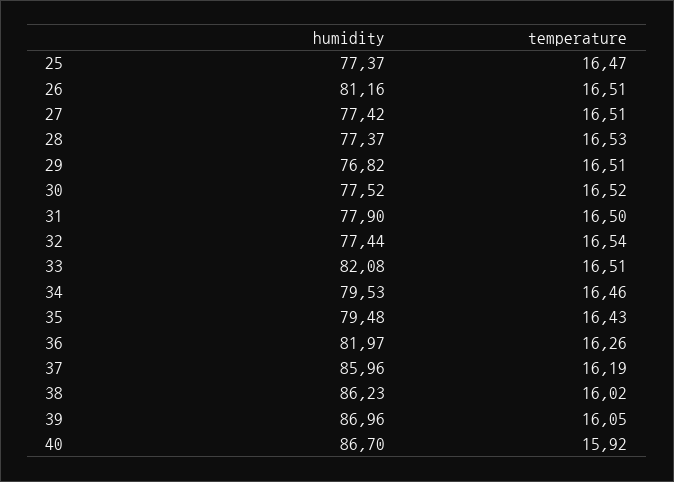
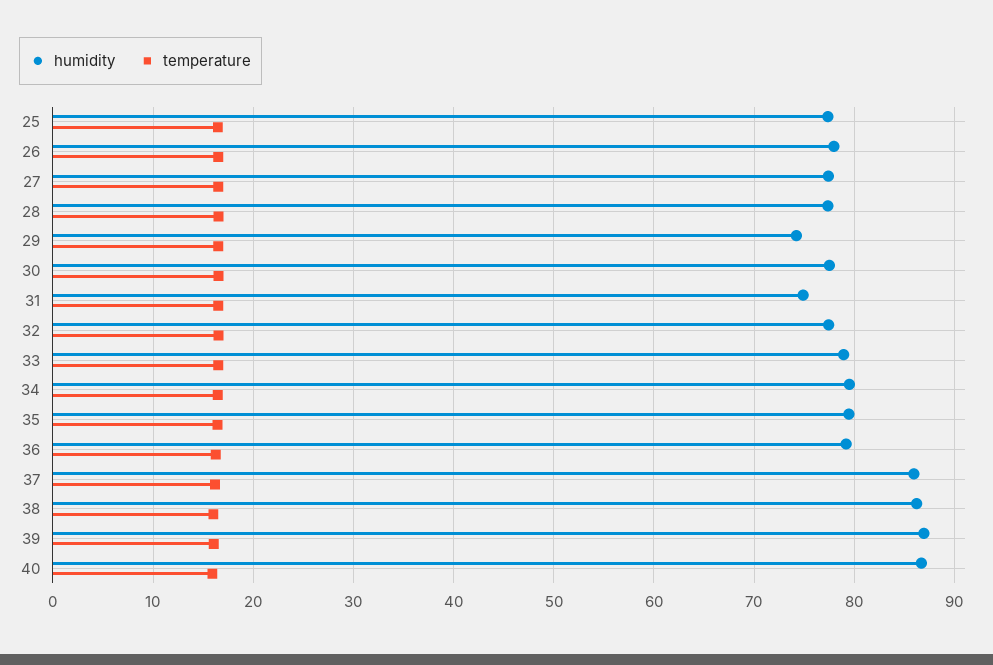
humidity, 26: 81.16 -> 78
humidity, 29: 76.82 -> 74
humidity, 31: 77.9 -> 75
humidity, 33: 82.08 -> 79
humidity, 36: 81.97 -> 79

